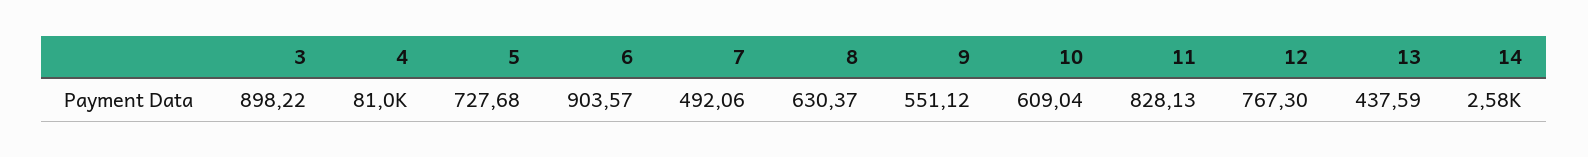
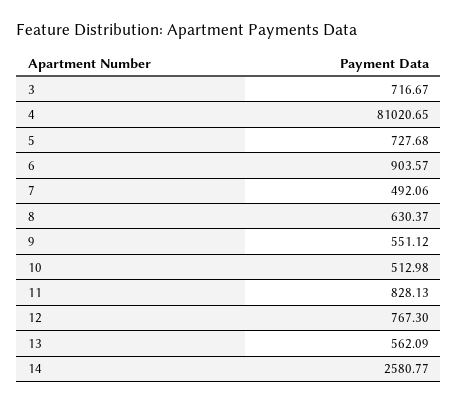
3: 898.22 -> 716.67
10: 609.04 -> 512.98
13: 437.59 -> 562.09

